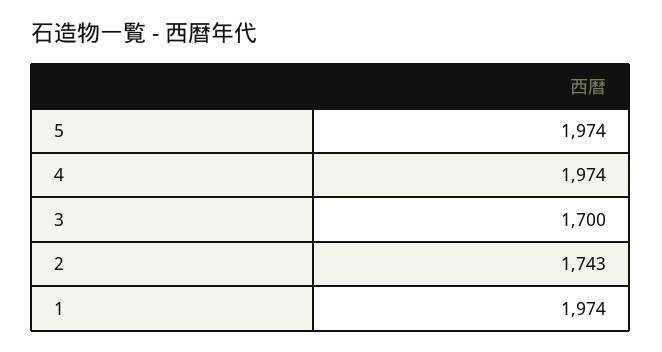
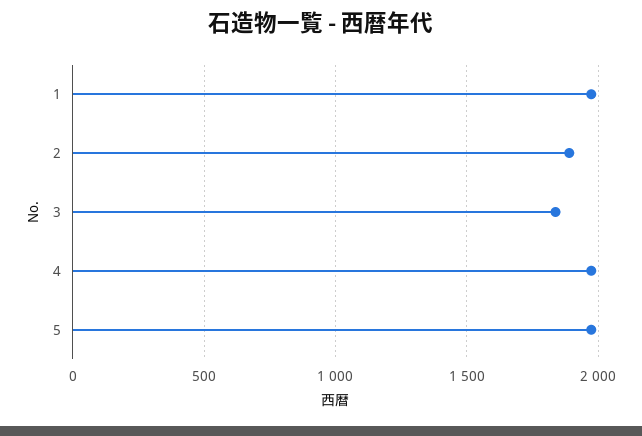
3: 1700 -> 1850
2: 1743 -> 1900

